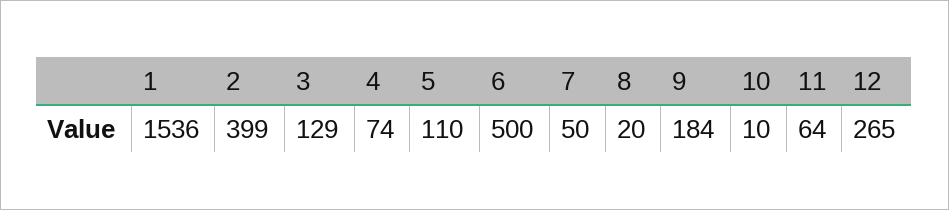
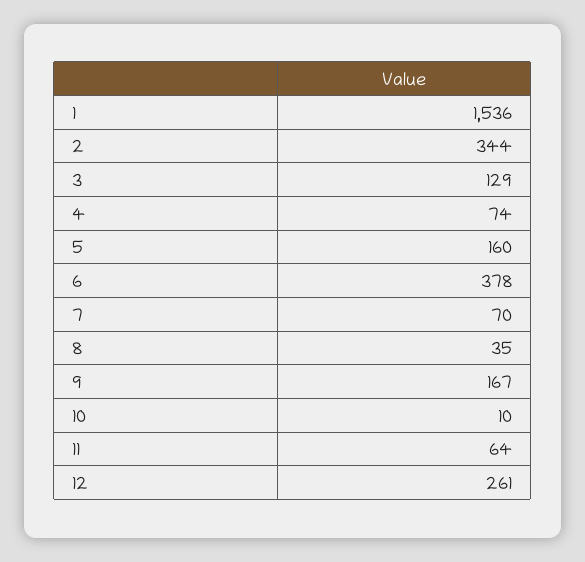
2: 399 -> 344
5: 110 -> 160
6: 500 -> 378
7: 50 -> 70
8: 20 -> 35
9: 184 -> 167
12: 265 -> 261

